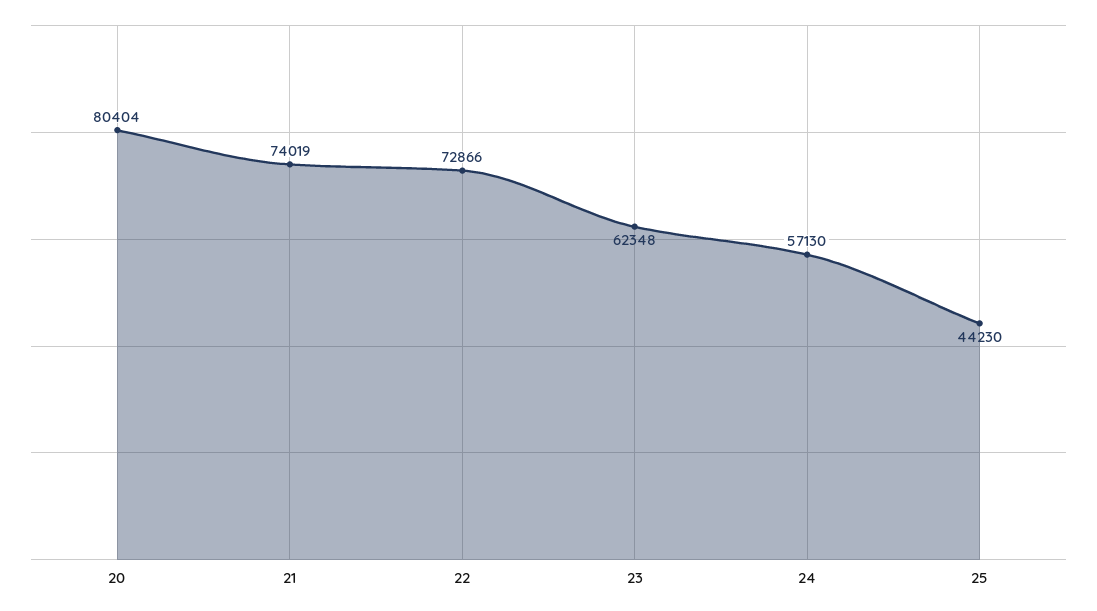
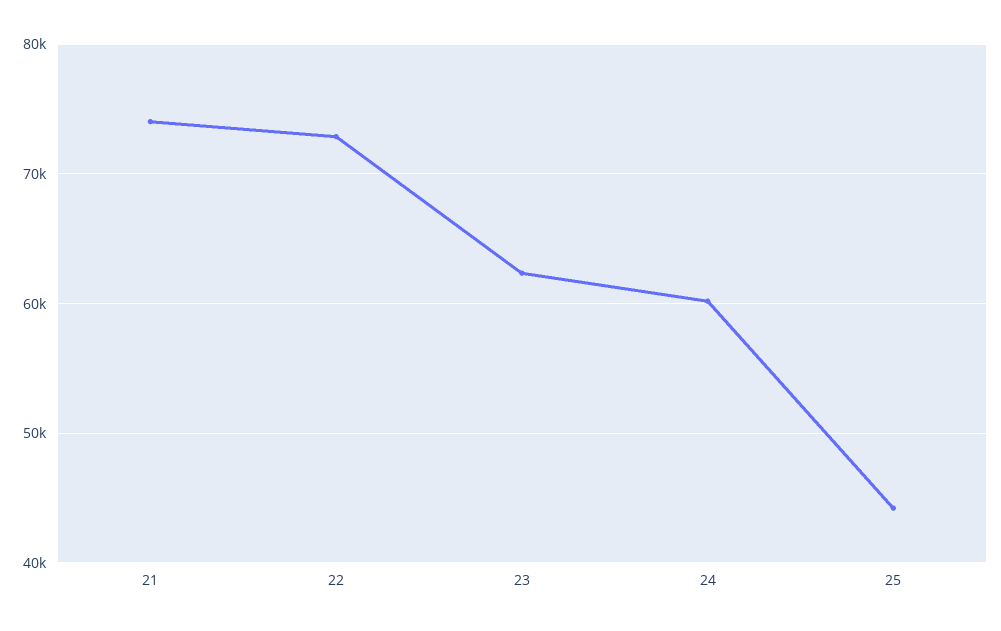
20: 80404 -> none
24: 57130 -> 60000

